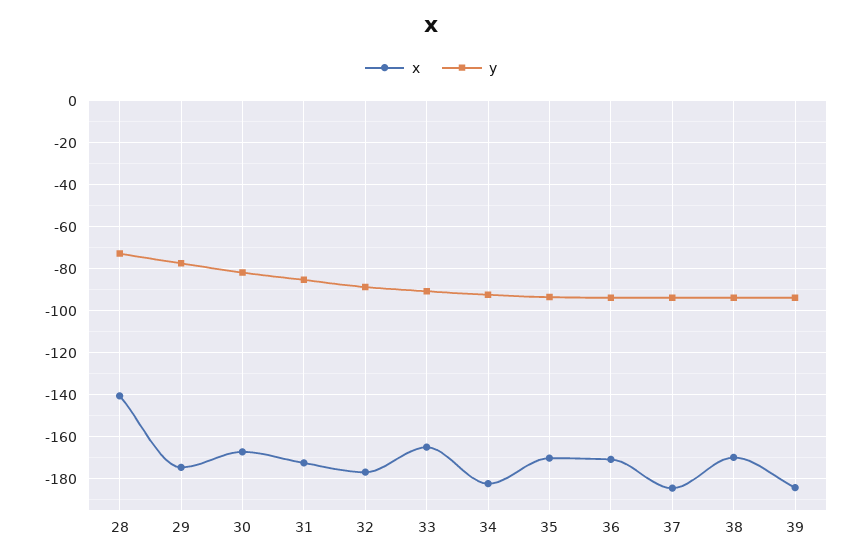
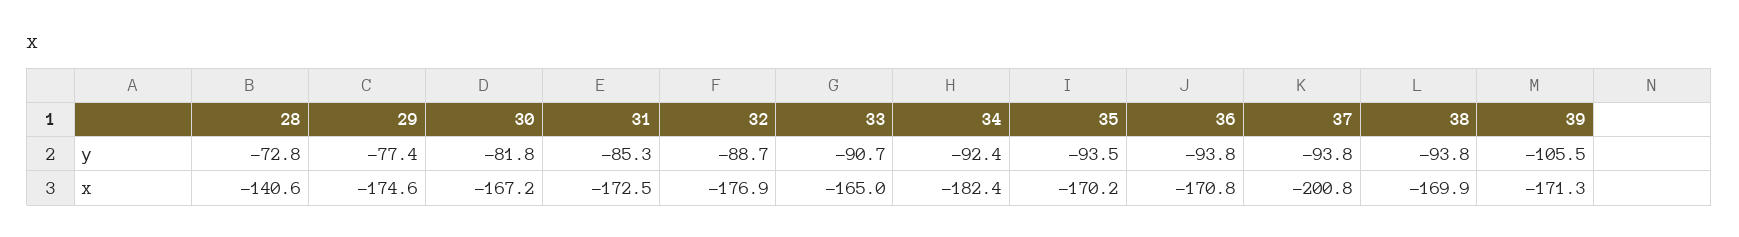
x, 37: -185 -> -200.8
x, 39: -185 -> -171.3
y, 39: -95 -> -105.5

